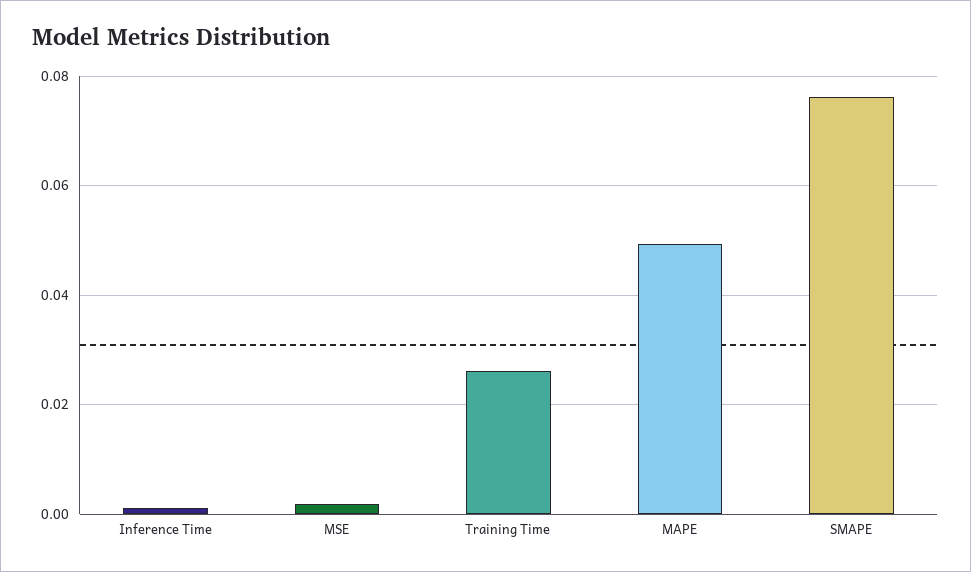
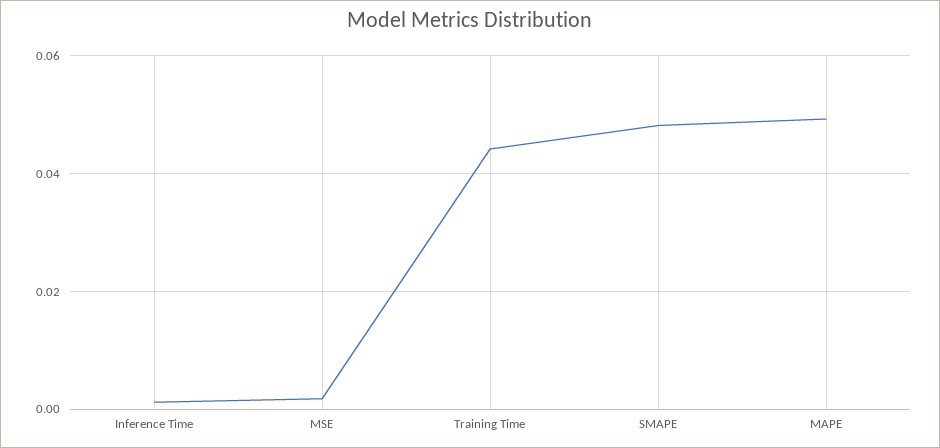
Training Time: 0.026 -> 0.044
SMAPE: 0.076 -> 0.048

